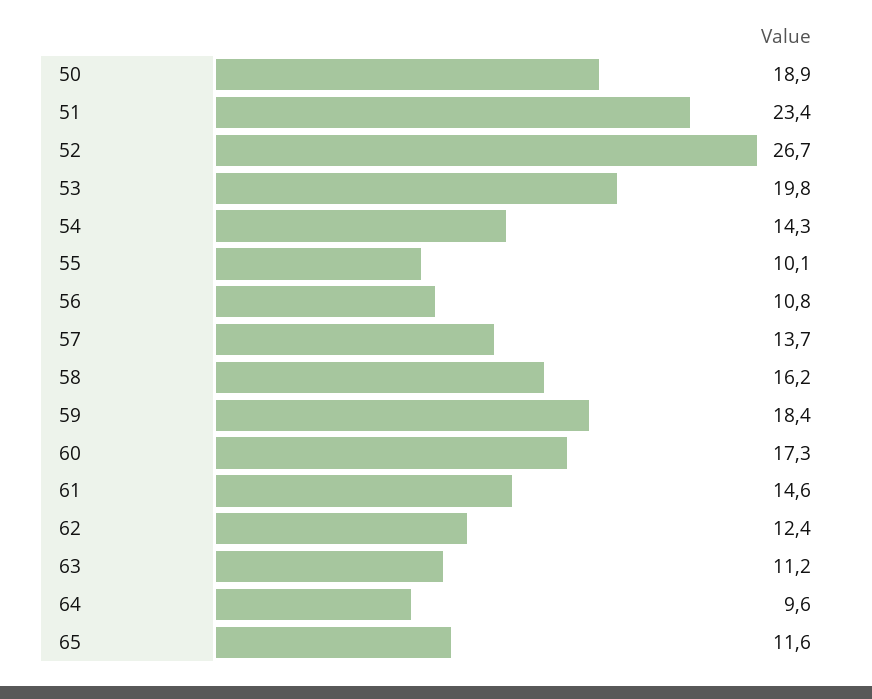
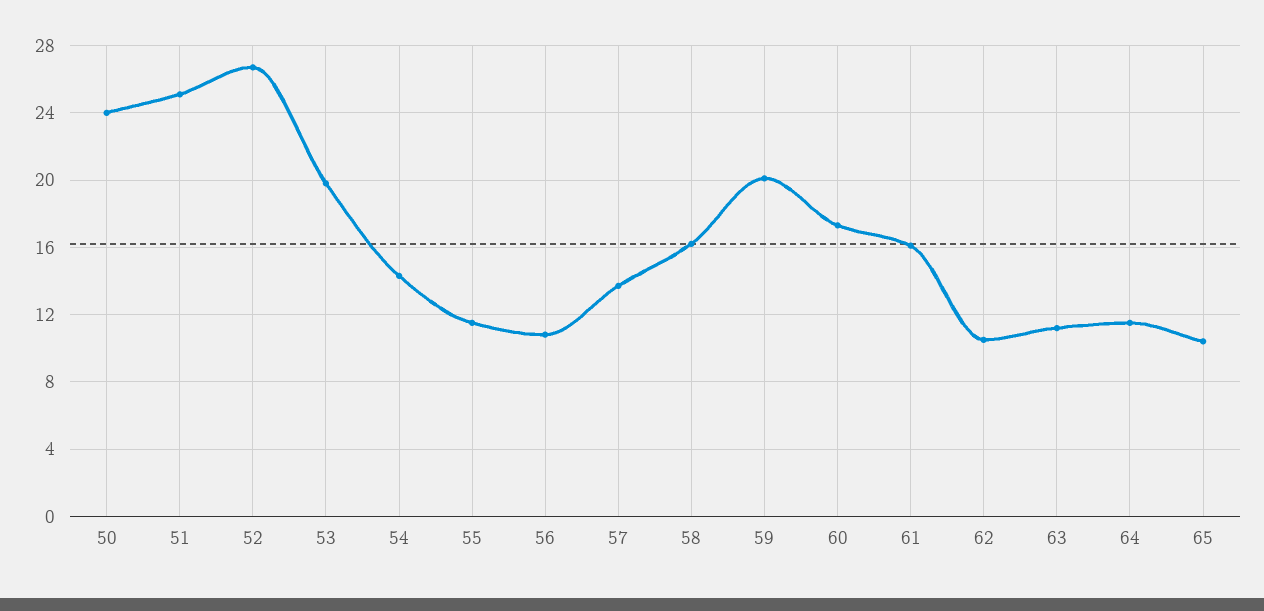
50: 18.9 -> 24
51: 23.4 -> 25
55: 10.1 -> 11.5
59: 18.4 -> 20
61: 14.6 -> 16
62: 12.4 -> 10.5
64: 9.6 -> 11.5
65: 11.6 -> 10.5

